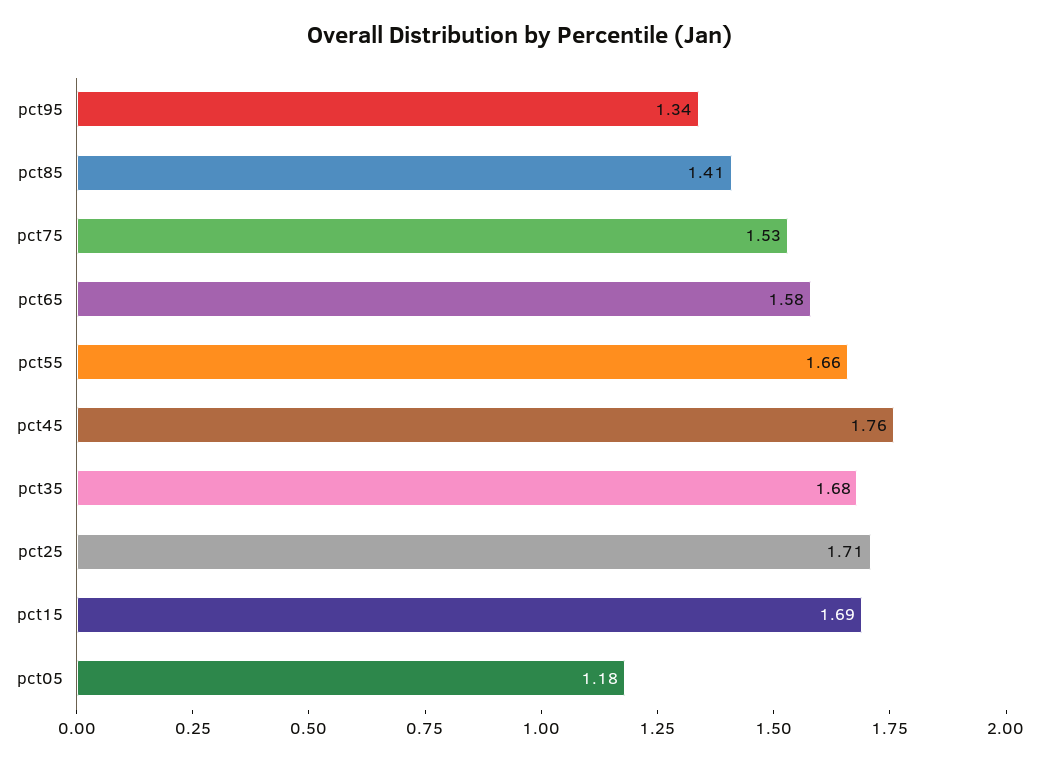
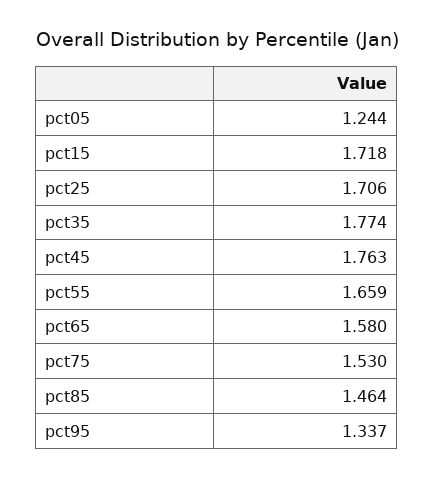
pct85: 1.41 -> 1.464
pct35: 1.68 -> 1.774
pct15: 1.69 -> 1.718
pct05: 1.18 -> 1.244

